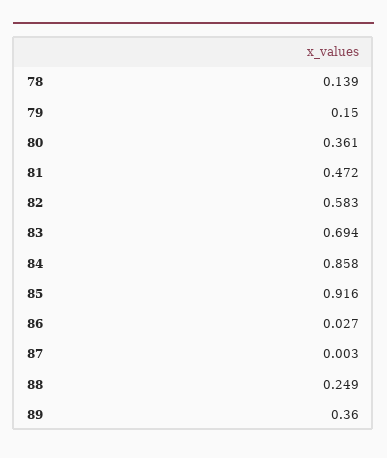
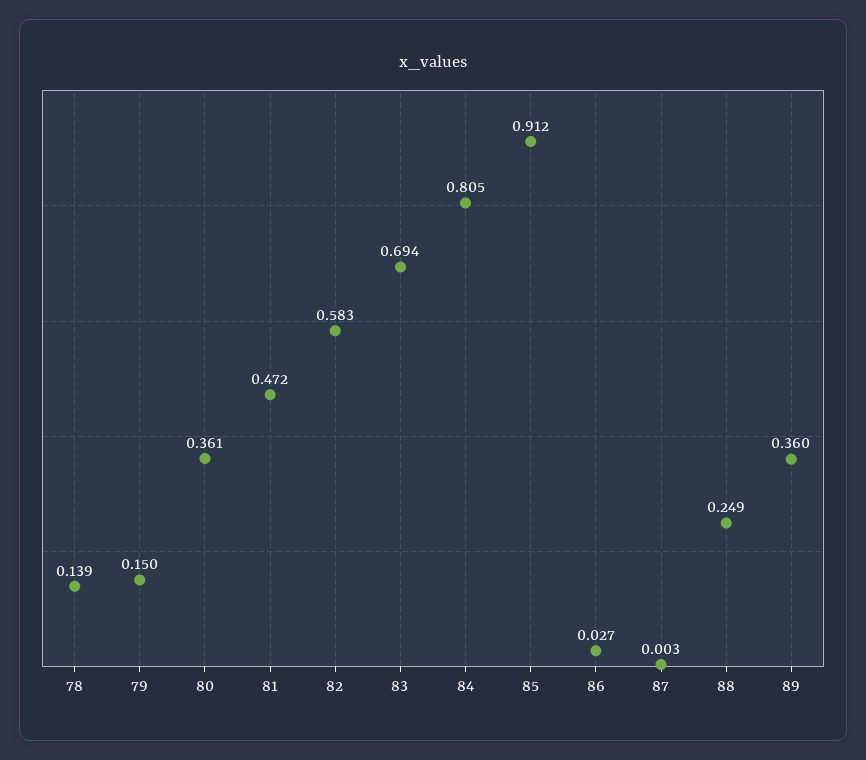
84: 0.858 -> 0.805
85: 0.916 -> 0.912

